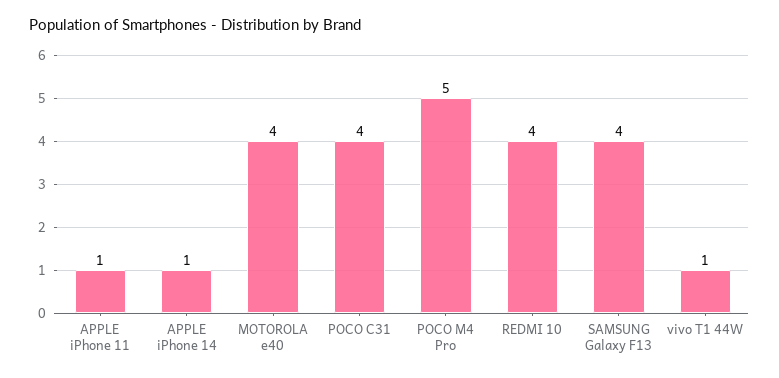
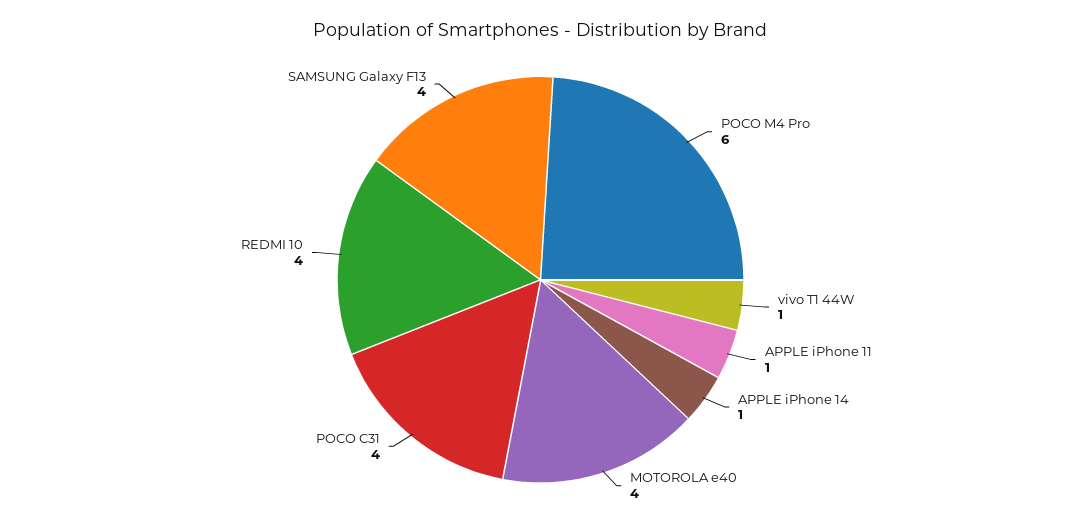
POCO M4 Pro: 5 -> 6

